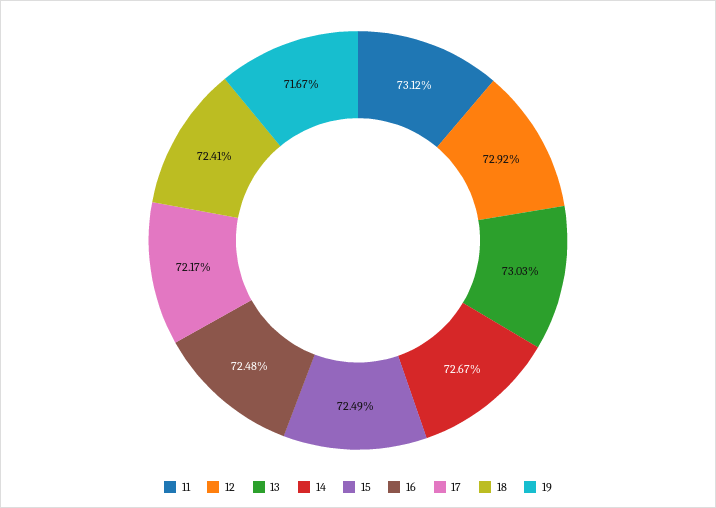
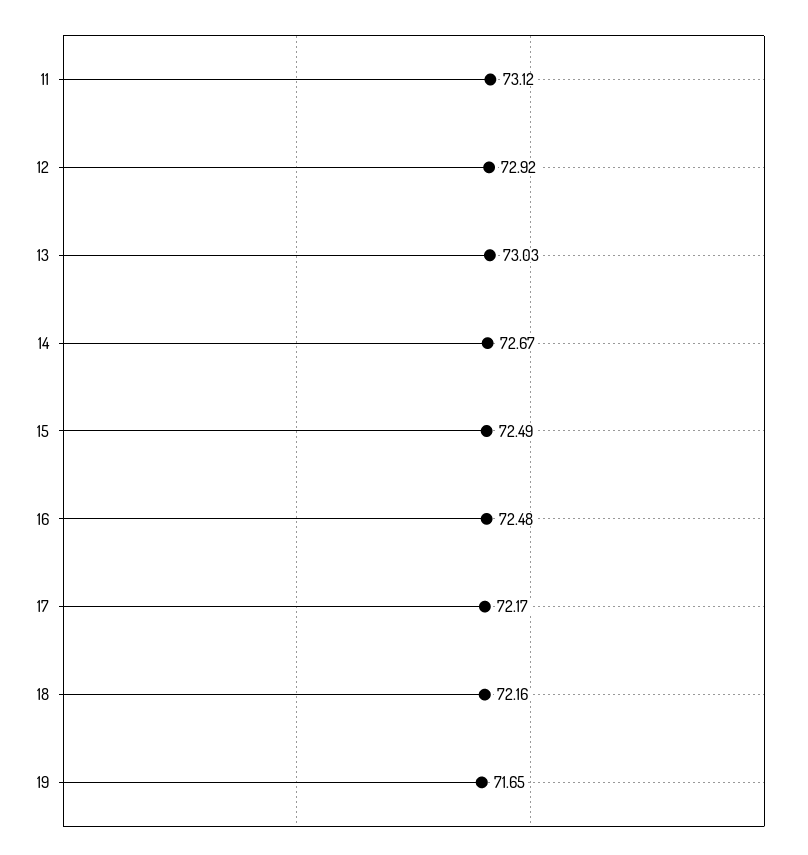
18: 72.41 -> 72.16
19: 71.67 -> 71.65

